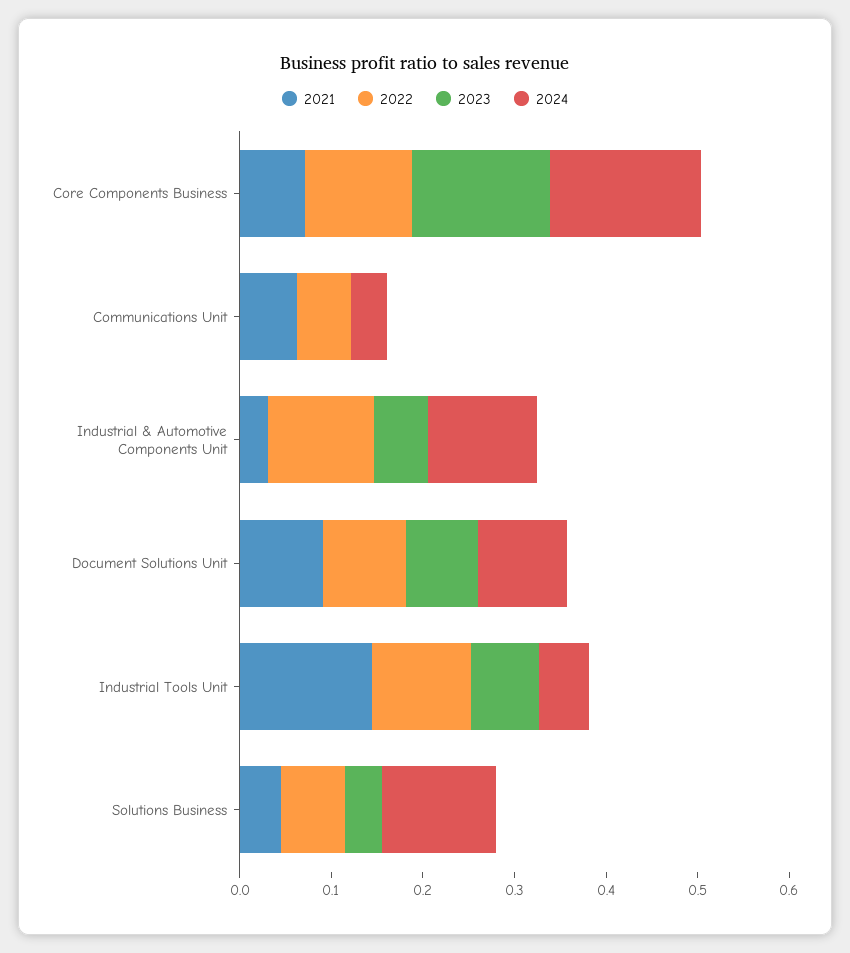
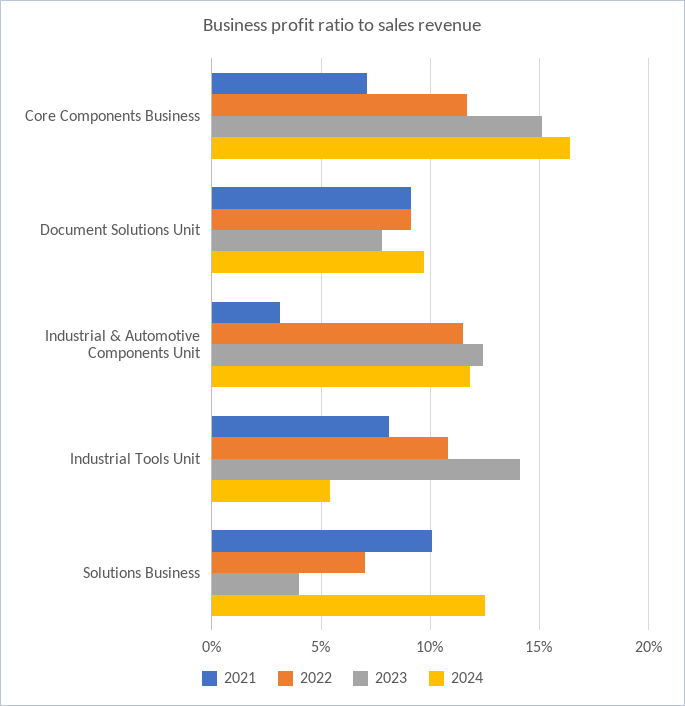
2021, Communications Unit: 0.06 -> none
2022, Communications Unit: 0.06 -> none
2023, Communications Unit: 0 -> none
2024, Communications Unit: 0.04 -> none
2023, Industrial & Automotive Components Unit: 0.06 -> 0.125
2021, Industrial Tools Unit: 0.14 -> 0.08
2023, Industrial Tools Unit: 0.08 -> 0.14
2021, Solutions Business: 0.04 -> 0.1

